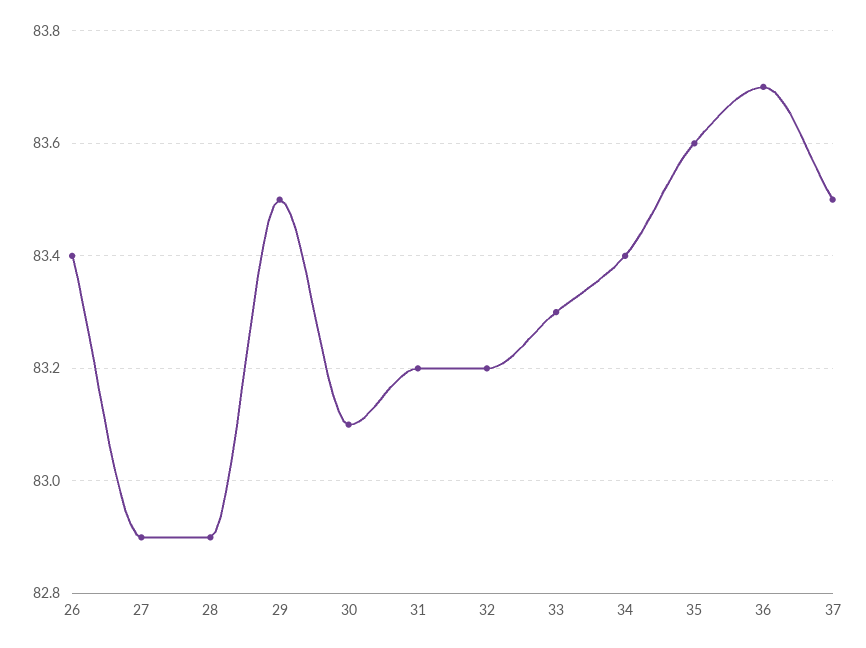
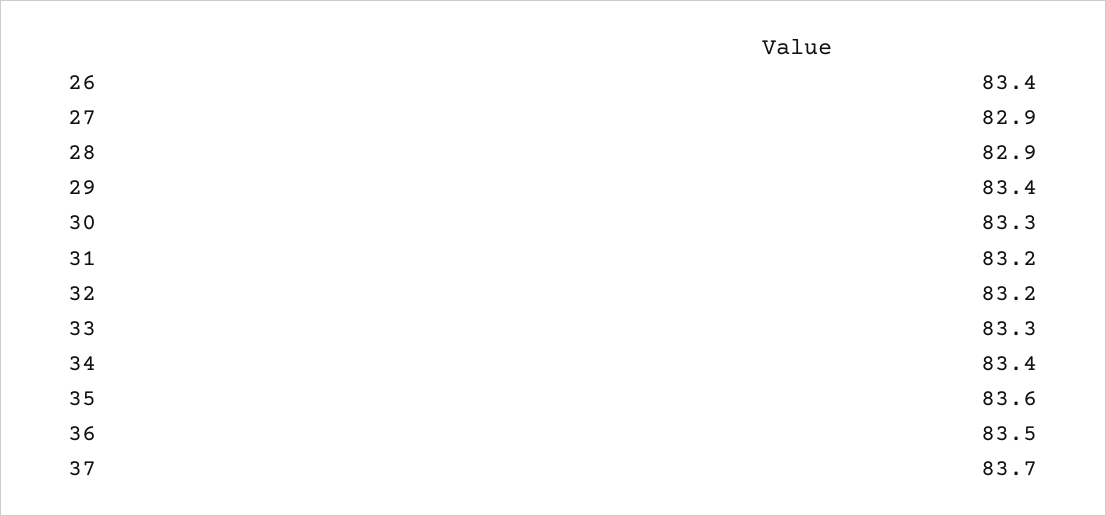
29: 83.5 -> 83.4
30: 83.1 -> 83.3
36: 83.7 -> 83.5
37: 83.5 -> 83.7

